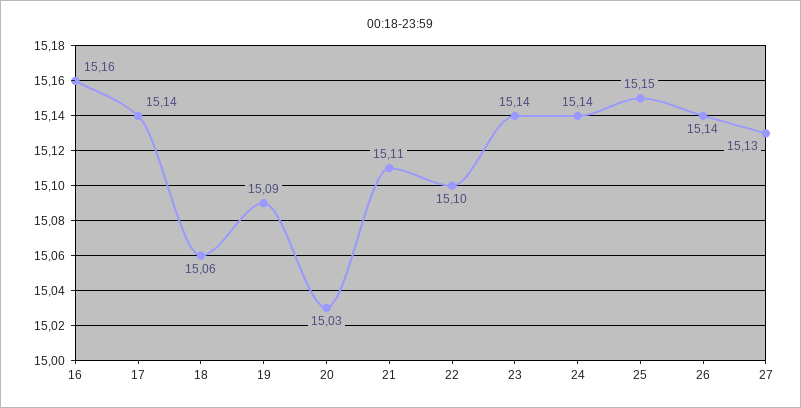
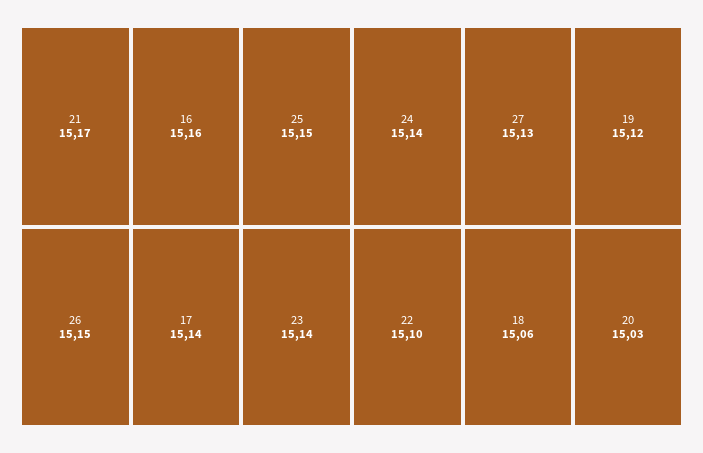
19: 15.09 -> 15.12
21: 15.11 -> 15.17
26: 15.14 -> 15.15

